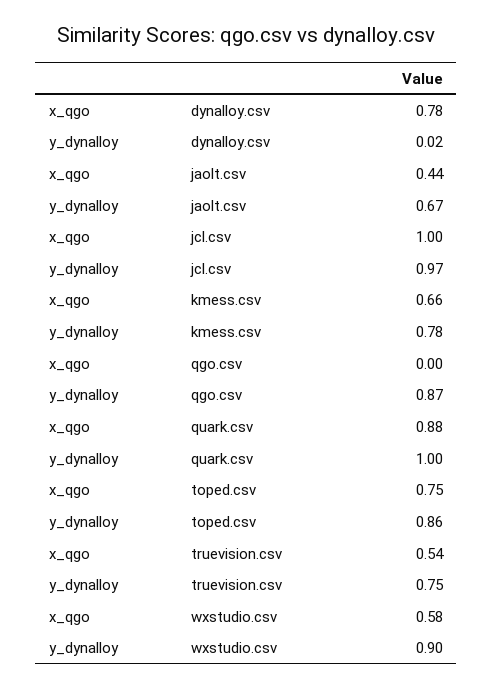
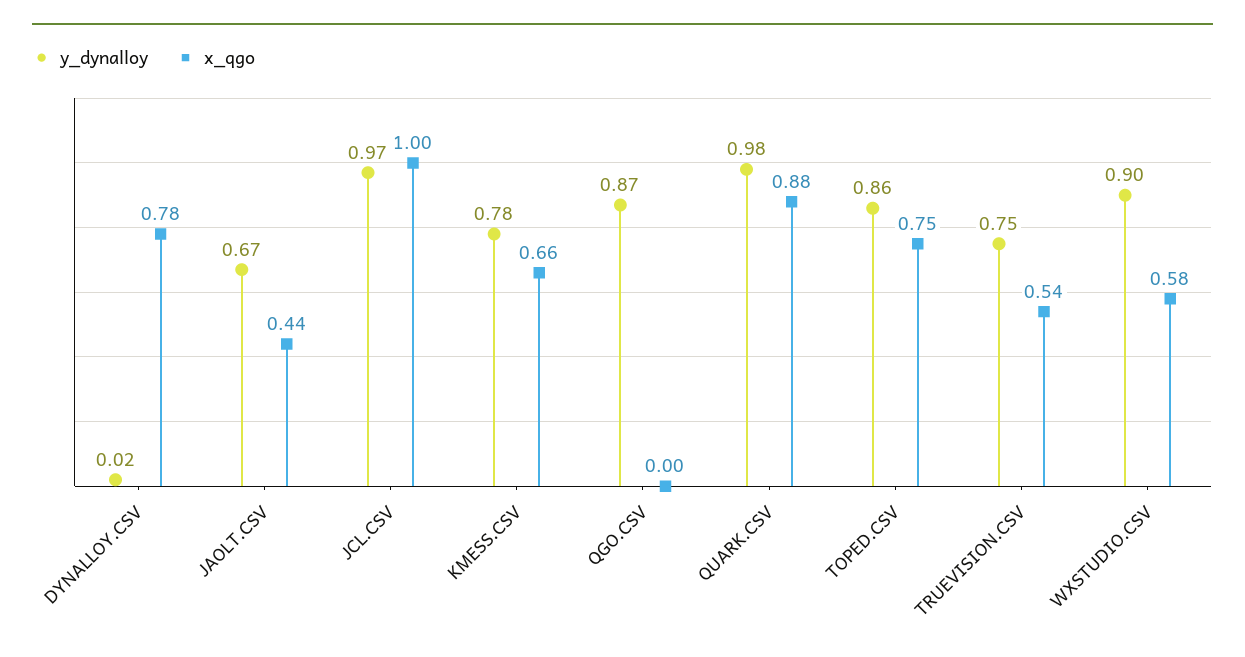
y_dynalloy, quark.csv: 1 -> 0.98

